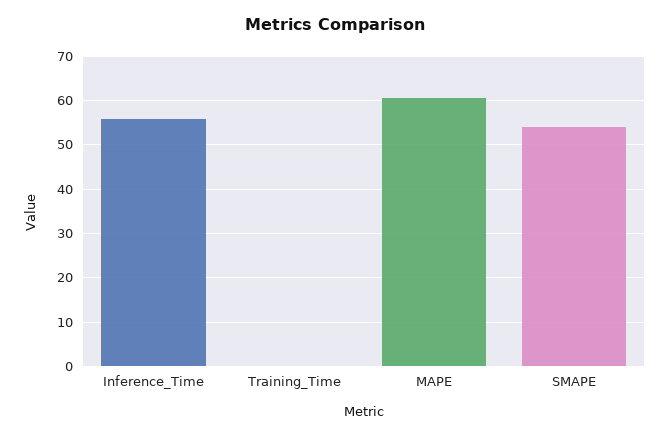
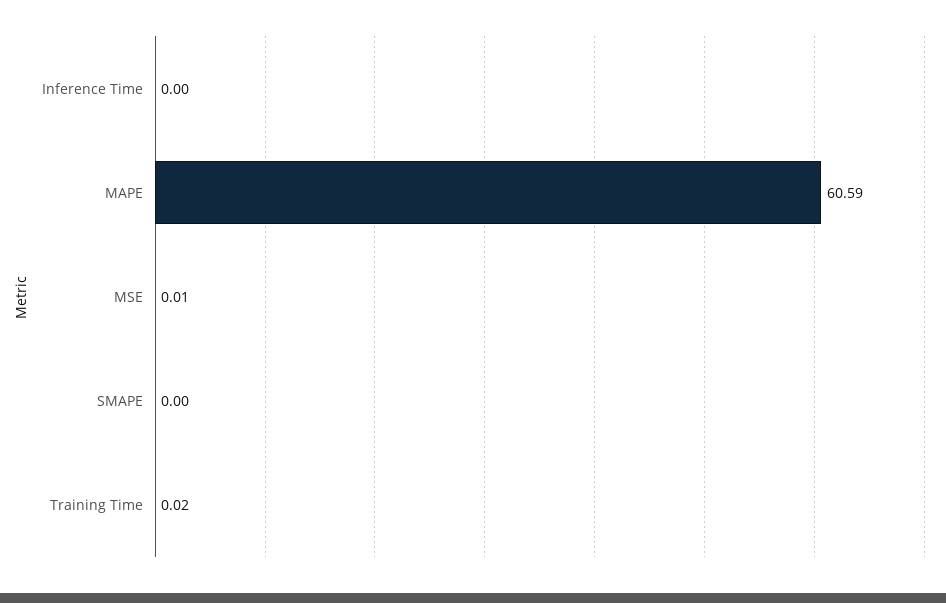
Inference_Time: 56 -> 0
SMAPE: 54 -> 0
MSE: none -> 0.01

